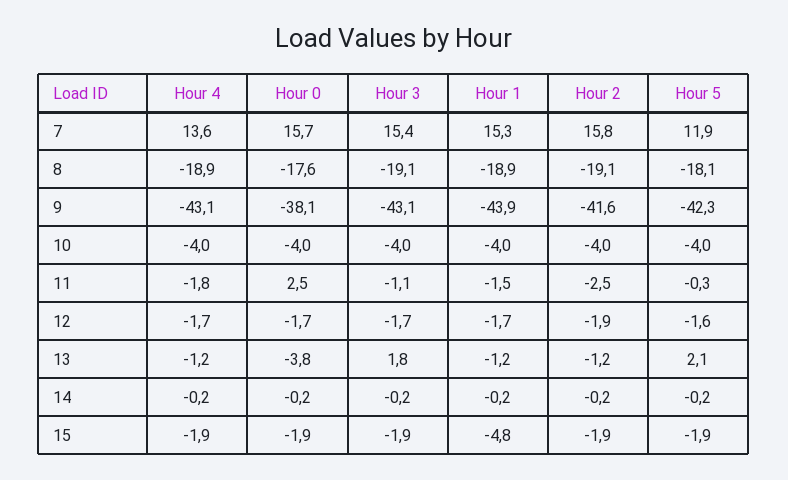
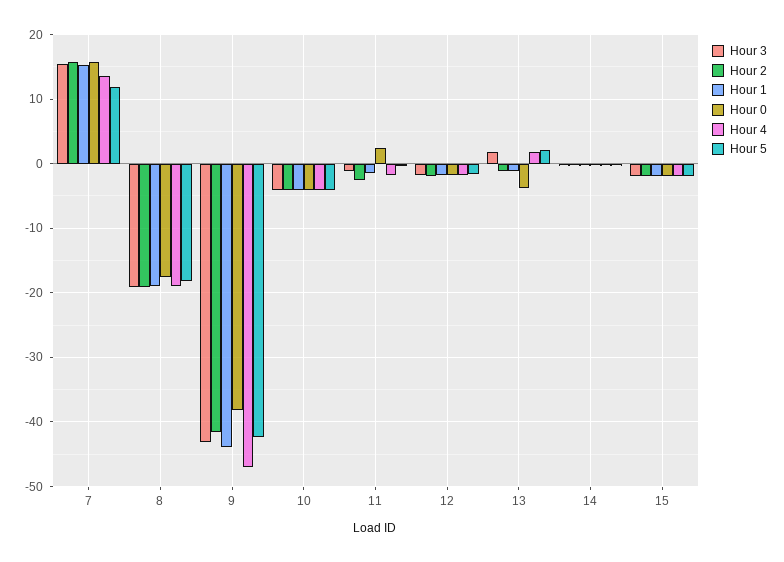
Hour 4, 9: -43.1 -> -47
Hour 4, 13: -1.2 -> 2
Hour 1, 15: -4.8 -> -2

